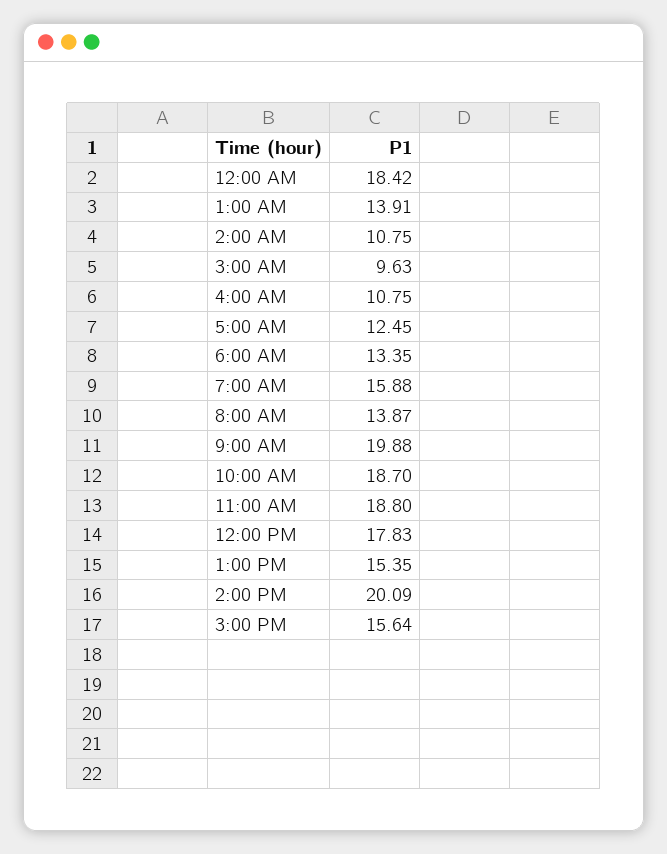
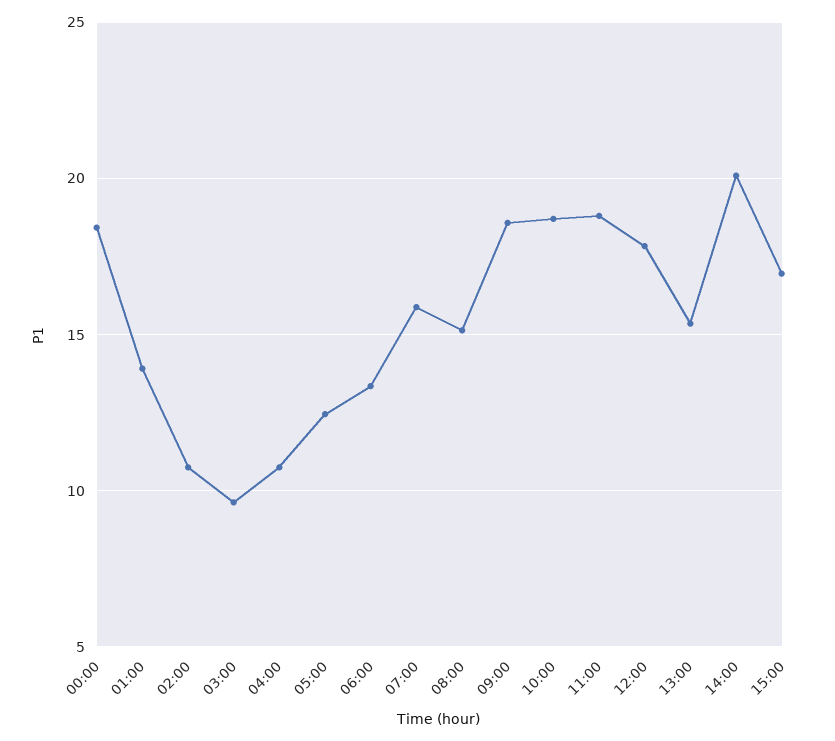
8:00 AM: 13.87 -> 15
9:00 AM: 19.88 -> 18.5
3:00 PM: 15.64 -> 17

